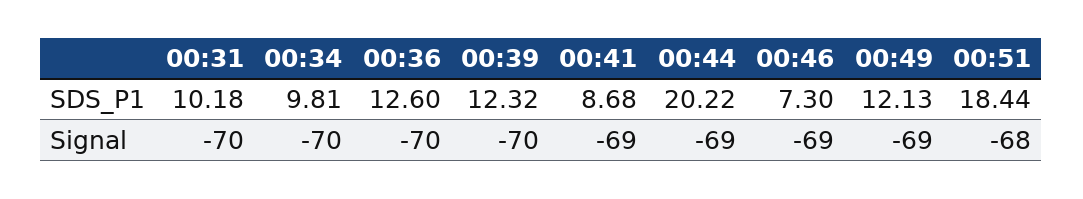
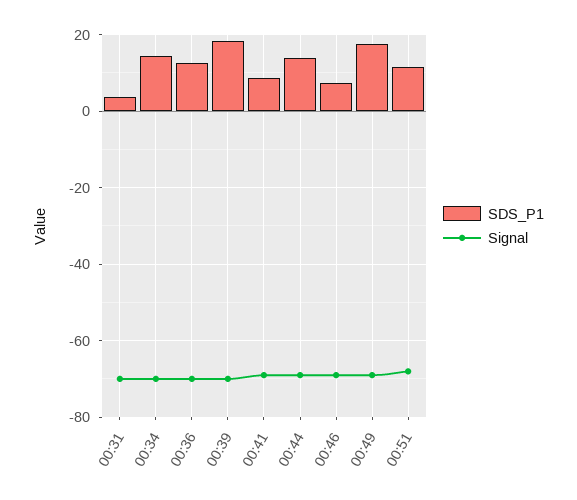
SDS_P1, 00:31: 10.18 -> 4
SDS_P1, 00:34: 9.81 -> 14
SDS_P1, 00:39: 12.32 -> 18
SDS_P1, 00:44: 20.22 -> 14
SDS_P1, 00:49: 12.13 -> 18
SDS_P1, 00:51: 18.44 -> 12

